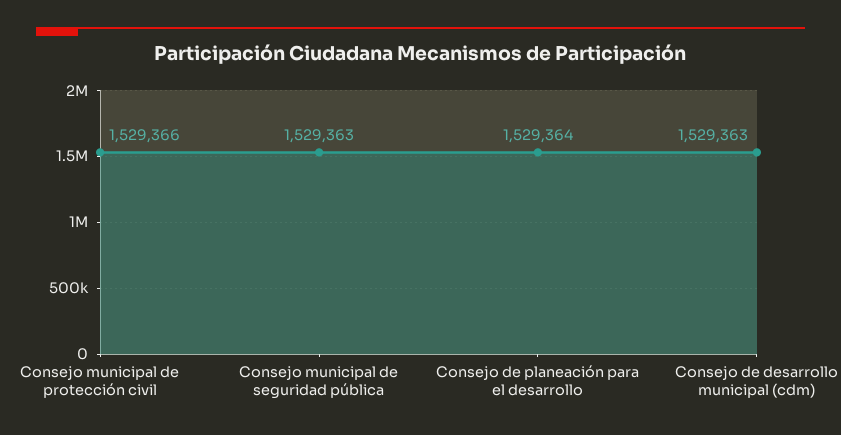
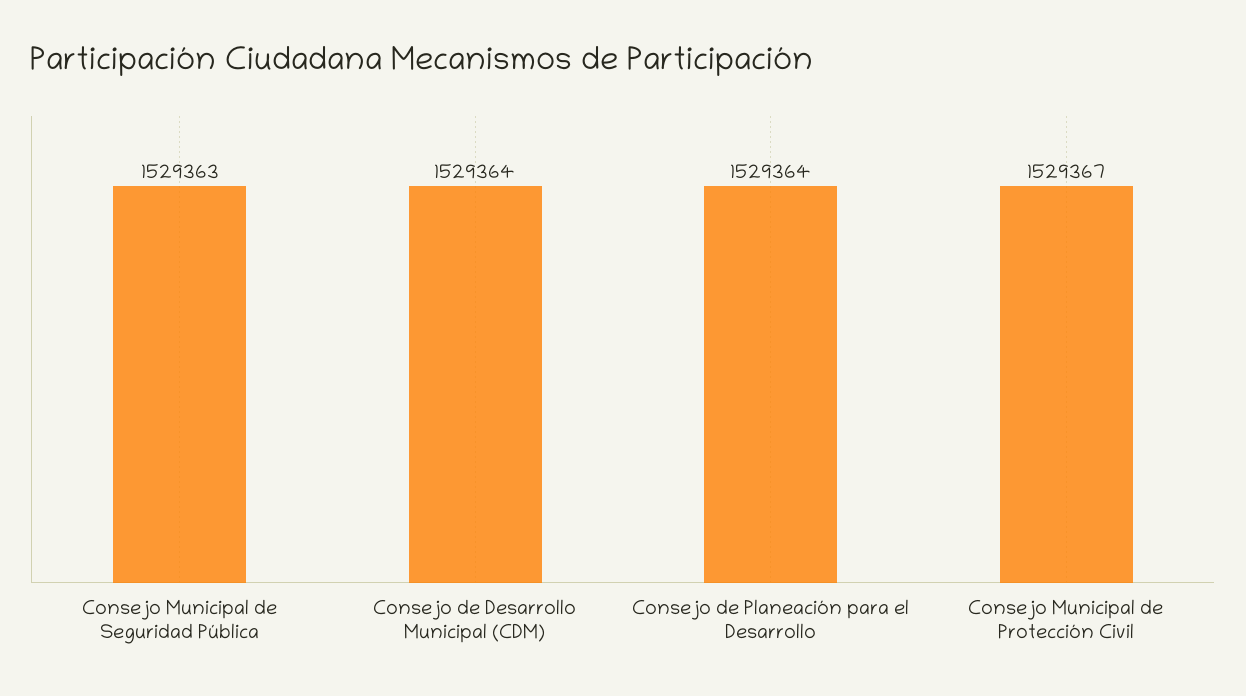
Consejo municipal de protección civil: 1529366 -> 1529367
Consejo de desarrollo municipal (cdm): 1529363 -> 1529364

